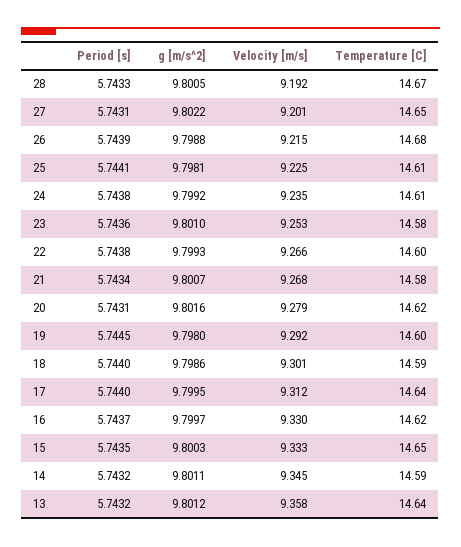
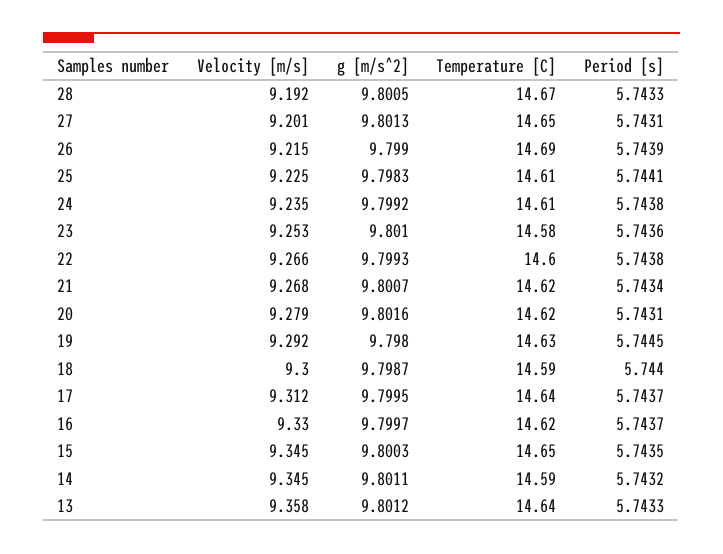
g [m/s^2], 27: 9.8022 -> 9.8013
g [m/s^2], 26: 9.7988 -> 9.799
Temperature [C], 26: 14.68 -> 14.69
g [m/s^2], 25: 9.7981 -> 9.7983
Temperature [C], 21: 14.58 -> 14.62
Temperature [C], 19: 14.6 -> 14.63
g [m/s^2], 18: 9.7986 -> 9.7987
Velocity [m/s], 18: 9.301 -> 9.3
Period [s], 17: 5.744 -> 5.7437
Velocity [m/s], 15: 9.333 -> 9.345
Period [s], 13: 5.7432 -> 5.7433

